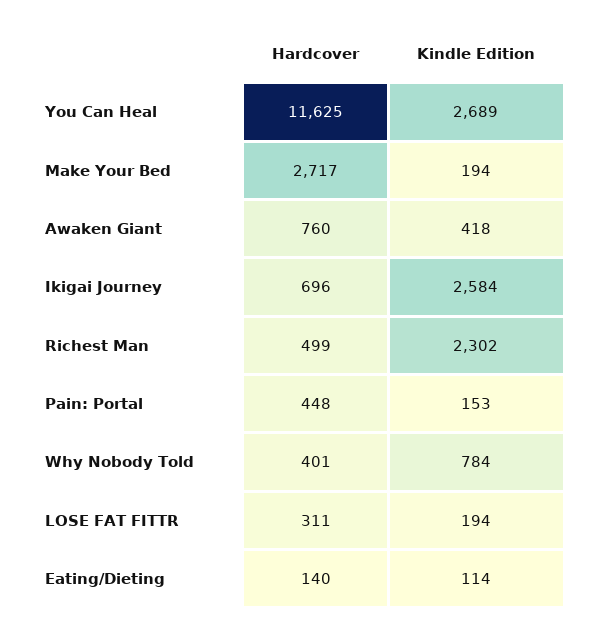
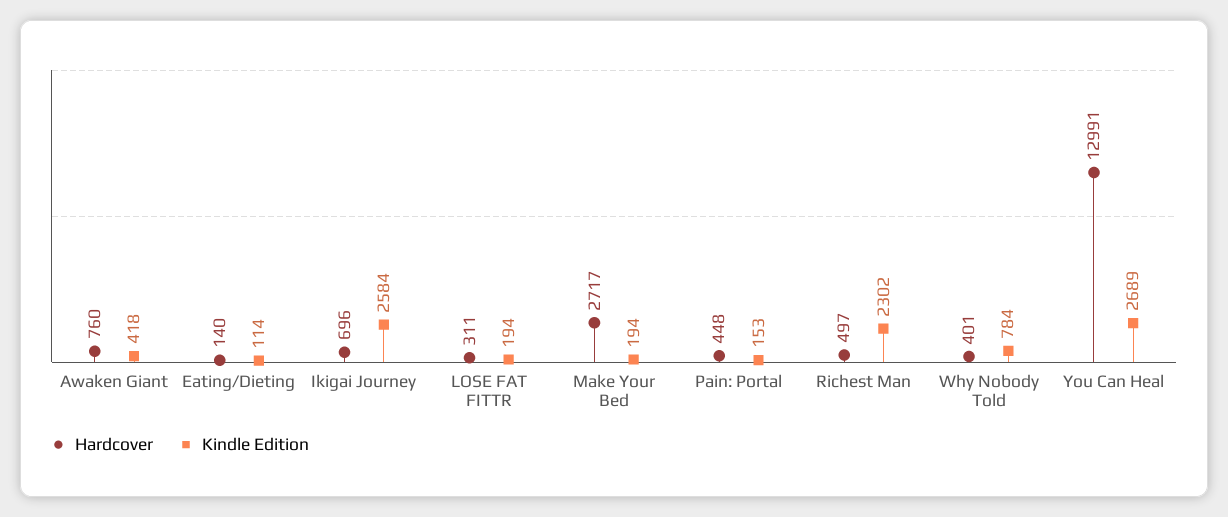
Hardcover, You Can Heal: 11625 -> 12991
Hardcover, Richest Man: 499 -> 497

